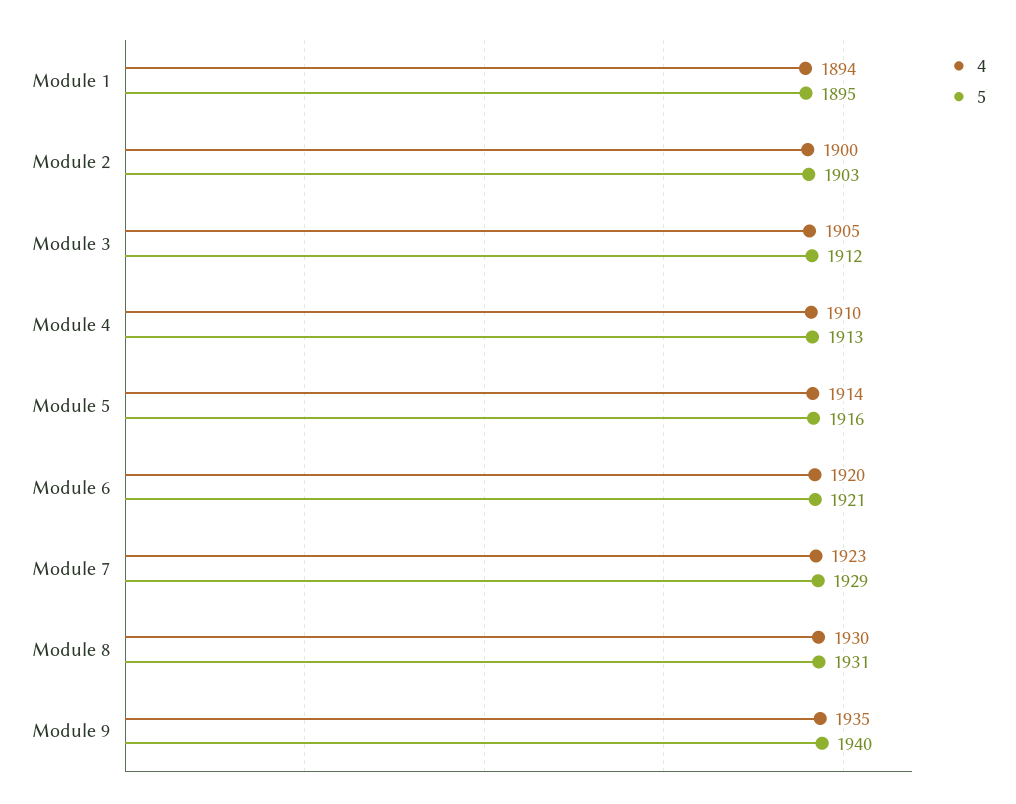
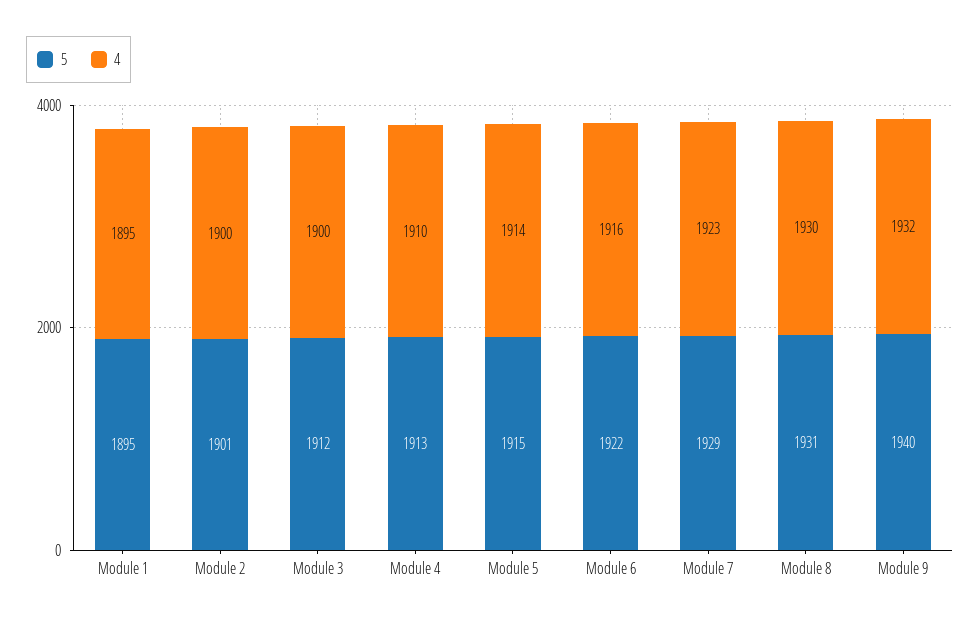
4, Module 1: 1894 -> 1895
5, Module 2: 1903 -> 1901
4, Module 3: 1905 -> 1900
5, Module 5: 1916 -> 1915
4, Module 6: 1920 -> 1916
5, Module 6: 1921 -> 1922
4, Module 9: 1935 -> 1932

